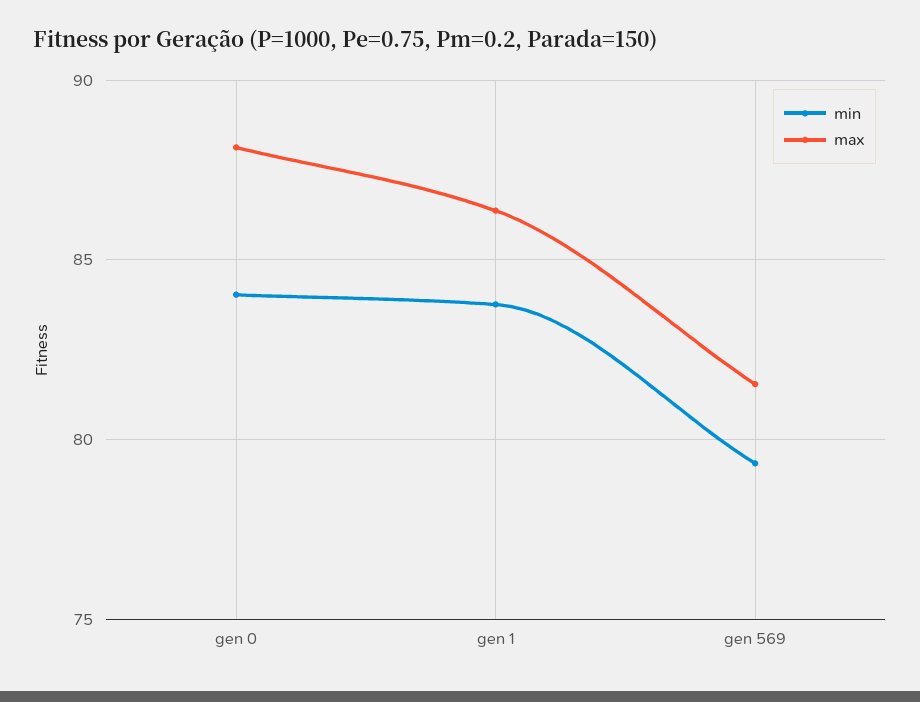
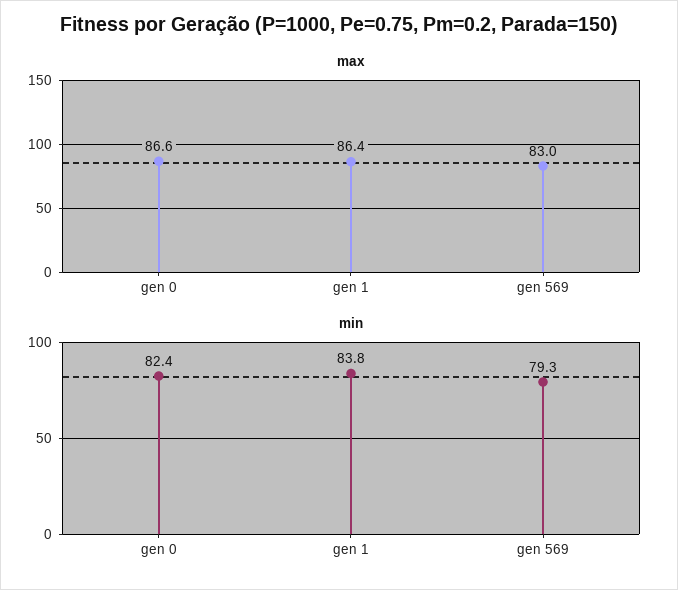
min, gen 0: 84 -> 82.4
max, gen 0: 88 -> 86.6
max, gen 569: 81.5 -> 83

